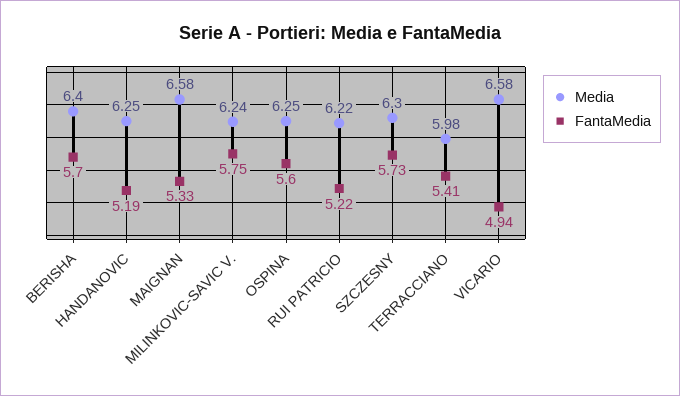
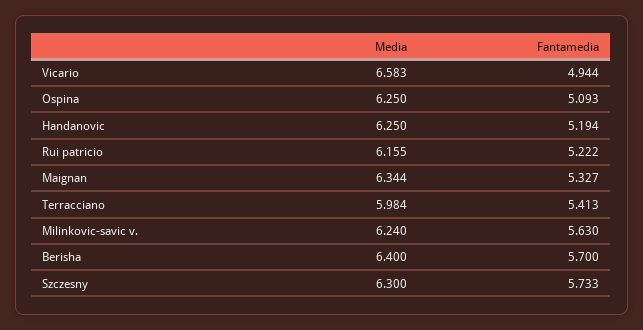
Media, MAIGNAN: 6.58 -> 6.344
FantaMedia, MILINKOVIC-SAVIC V.: 5.75 -> 5.63
FantaMedia, OSPINA: 5.6 -> 5.093
Media, RUI PATRICIO: 6.22 -> 6.155

